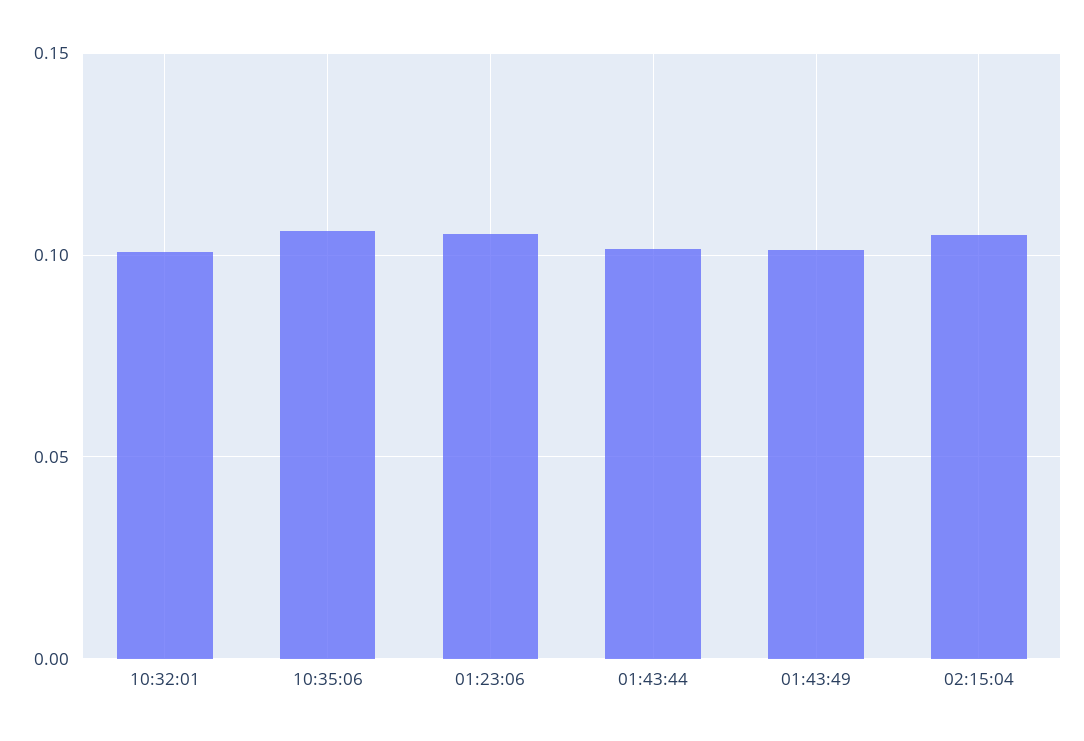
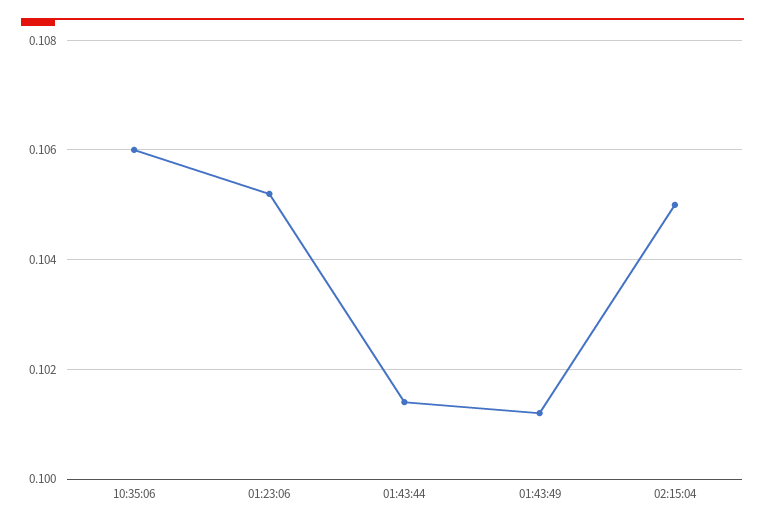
10:32:01: 0.1 -> none

